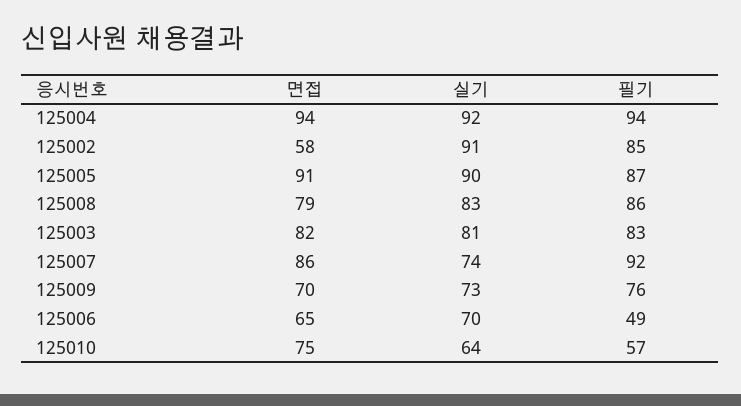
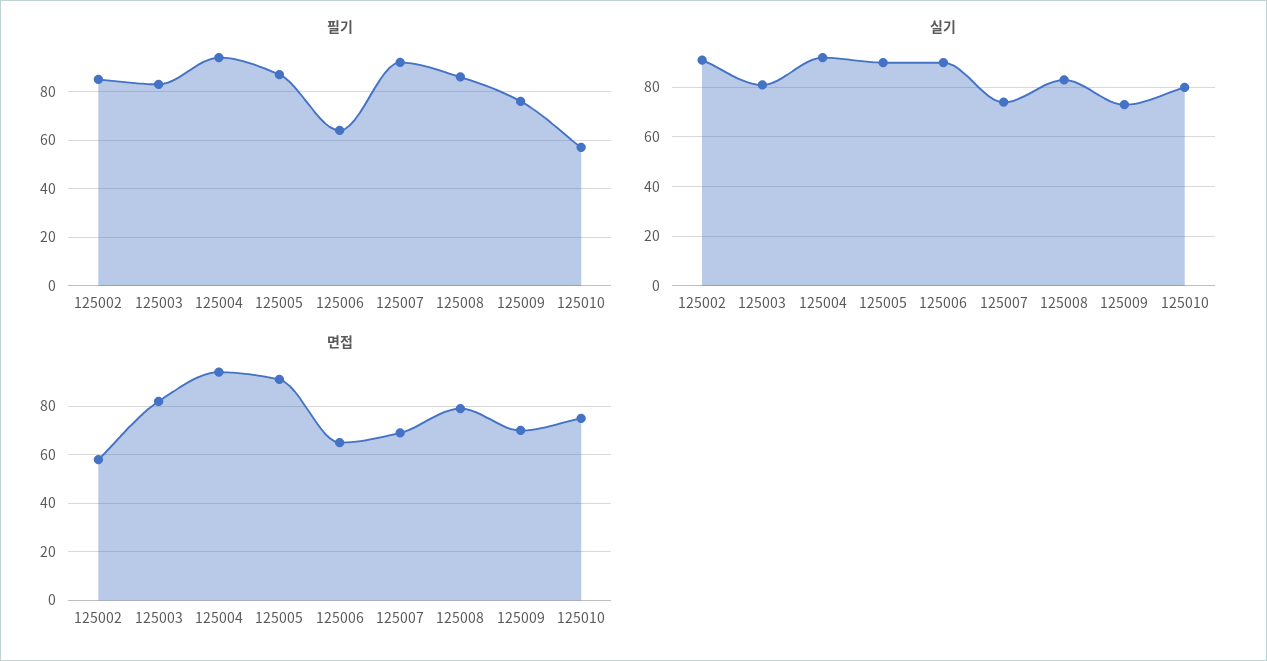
면접, 125007: 86 -> 70
실기, 125006: 70 -> 90
필기, 125006: 49 -> 65
실기, 125010: 64 -> 80

